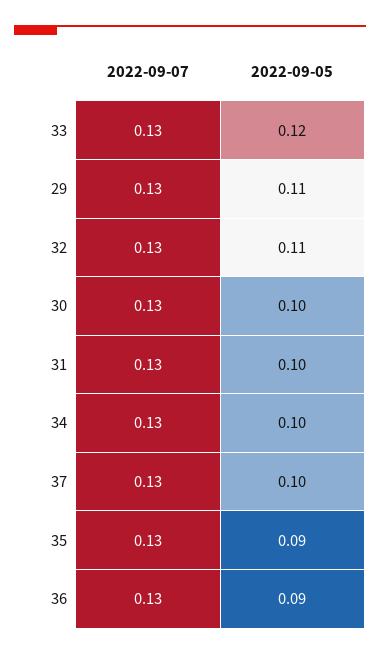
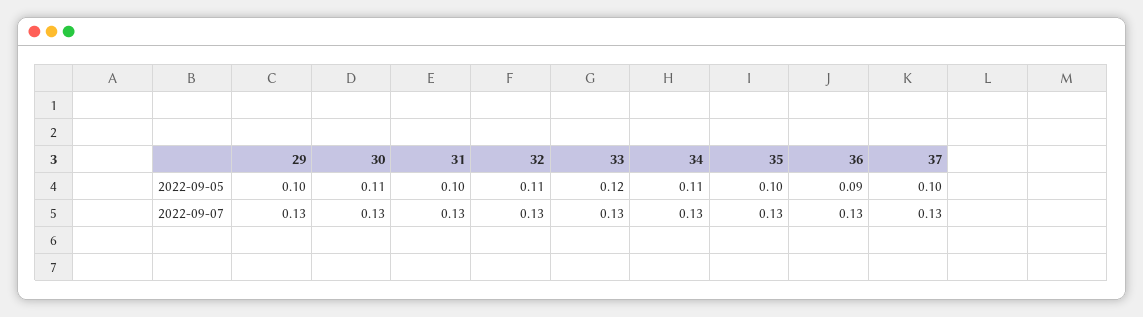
2022-09-05, 29: 0.11 -> 0.1
2022-09-05, 30: 0.1 -> 0.11
2022-09-05, 34: 0.1 -> 0.11
2022-09-05, 35: 0.09 -> 0.1

